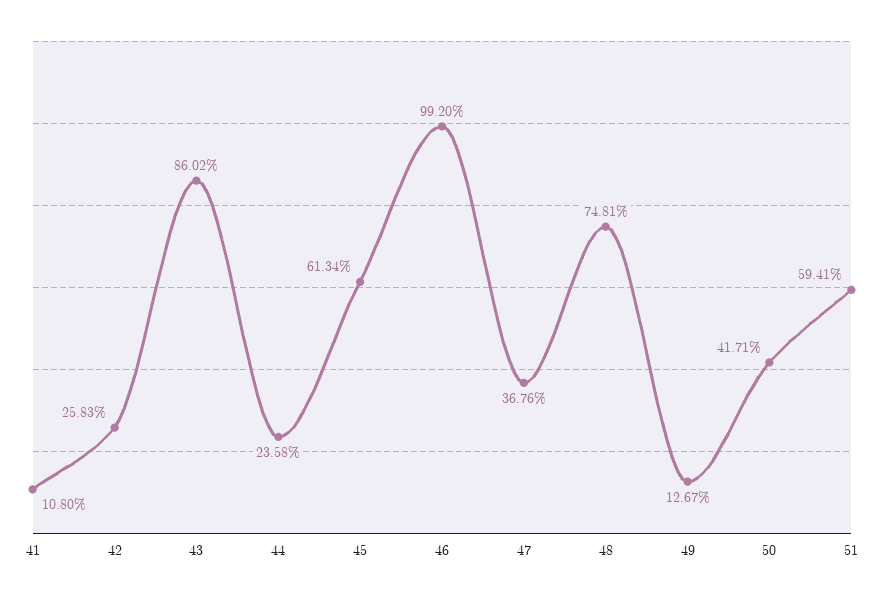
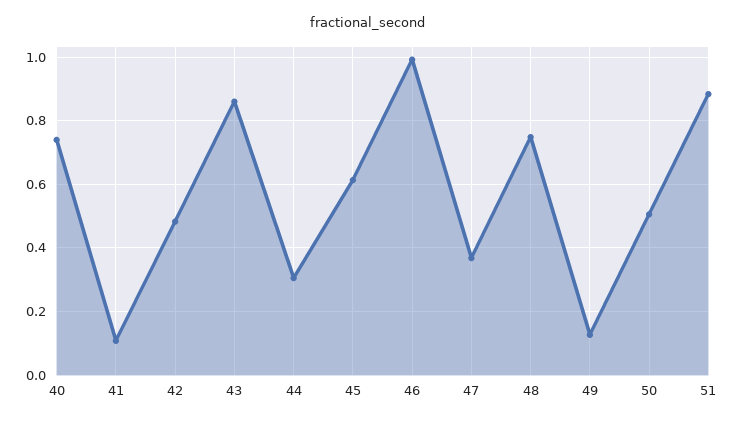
42: 0.2583 -> 0.48
44: 0.2358 -> 0.3
50: 0.4171 -> 0.5
51: 0.5941 -> 0.88
40: none -> 0.74

